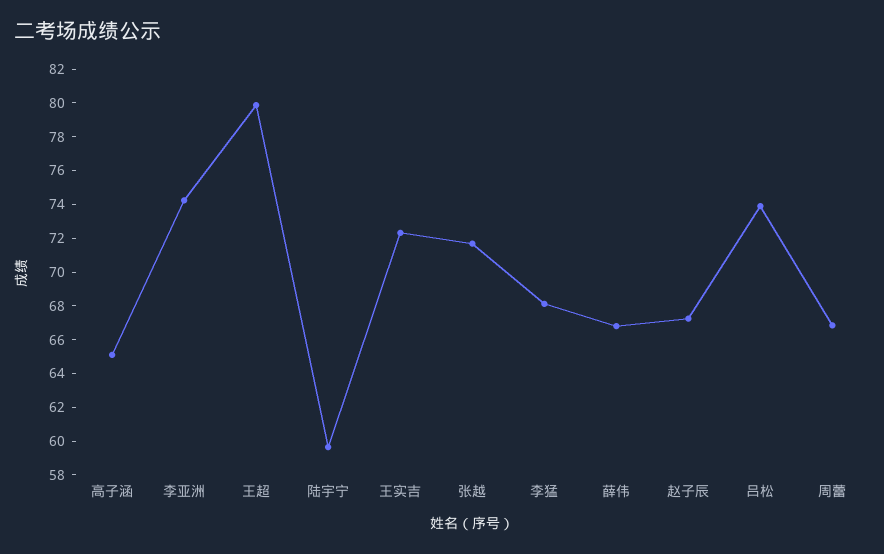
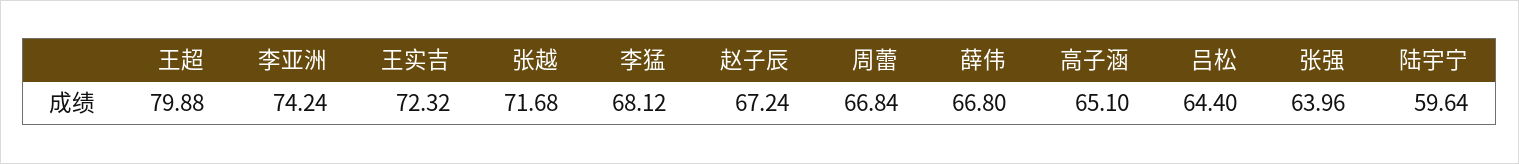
吕松: 74 -> 64.4
张强: none -> 63.96

